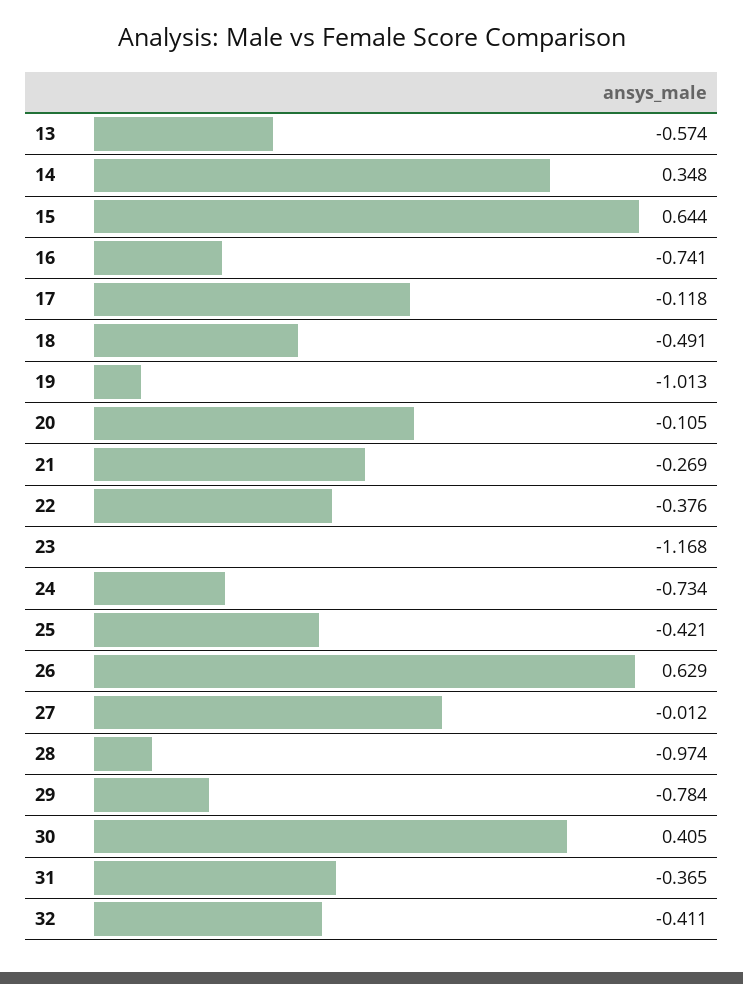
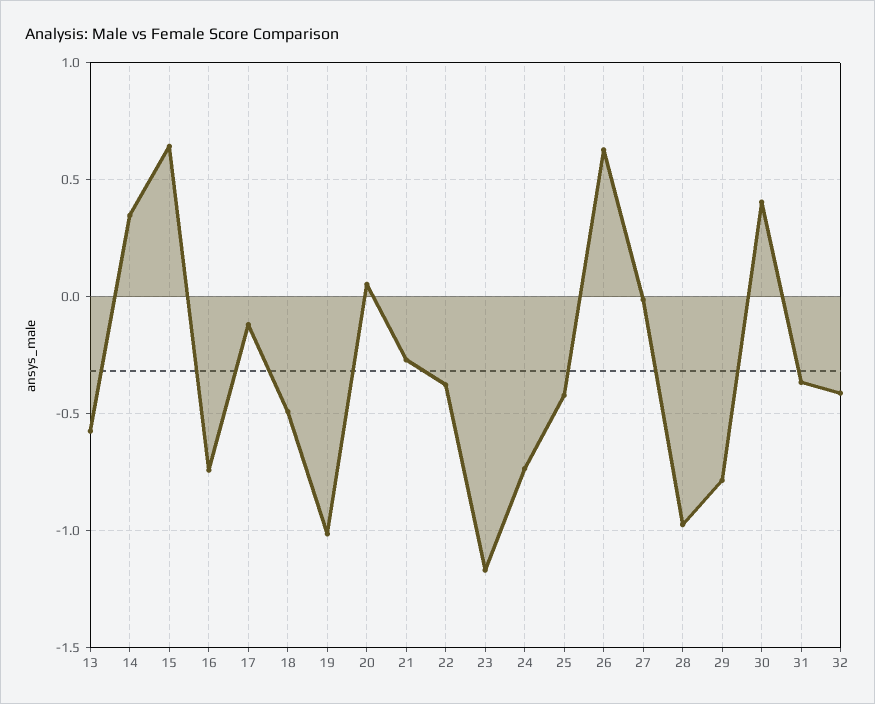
20: -0.105 -> 0.05

